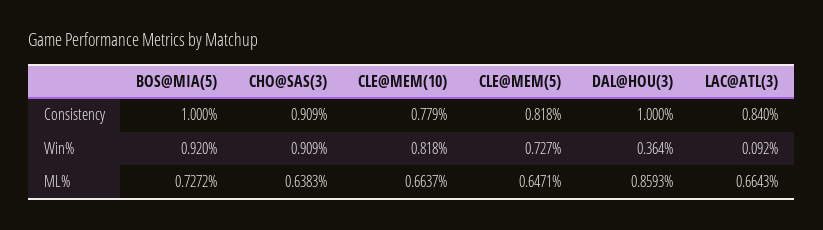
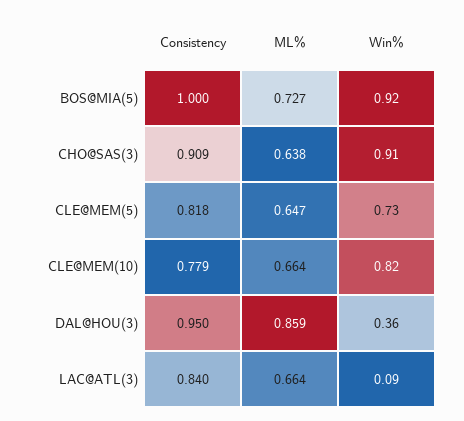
DAL@HOU(3), Consistency: 1 -> 0.95

